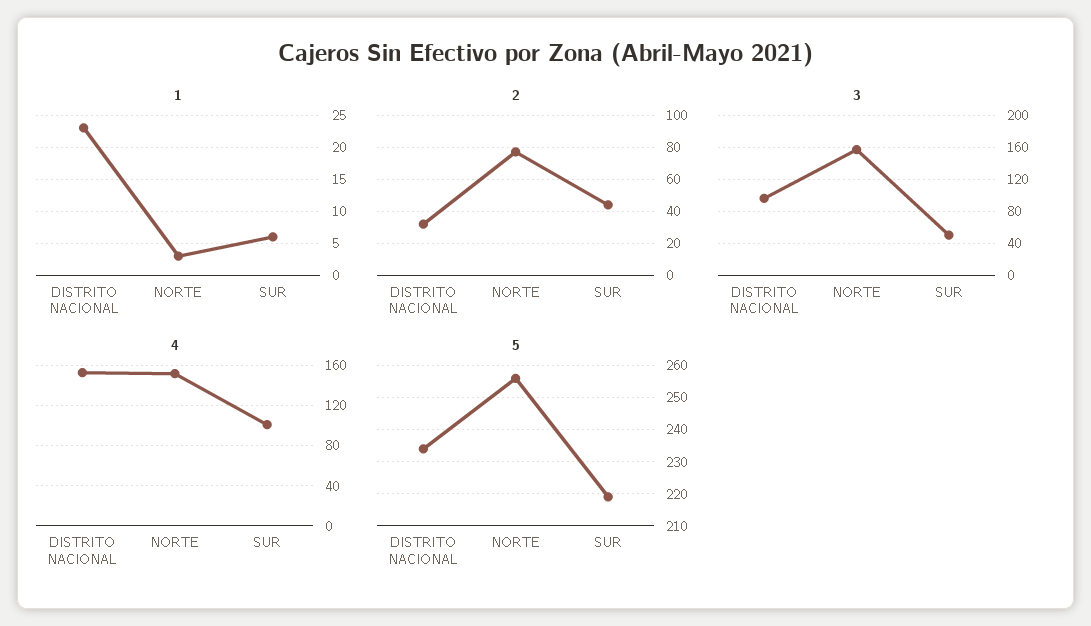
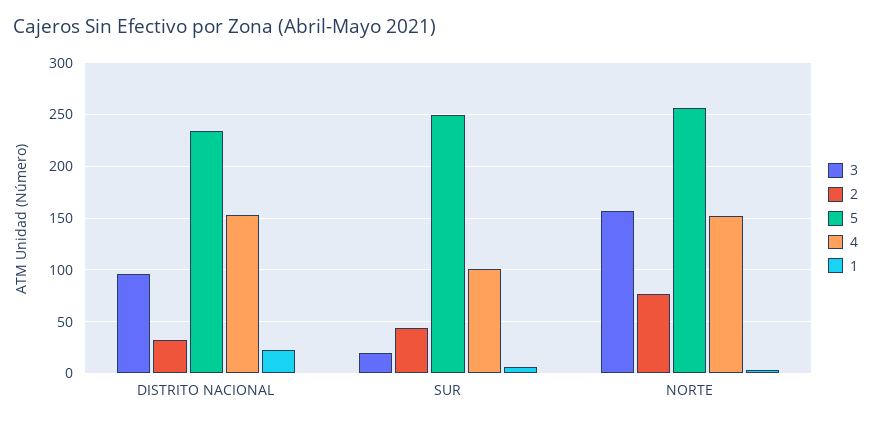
3, SUR: 50 -> 20
5, SUR: 220 -> 250

